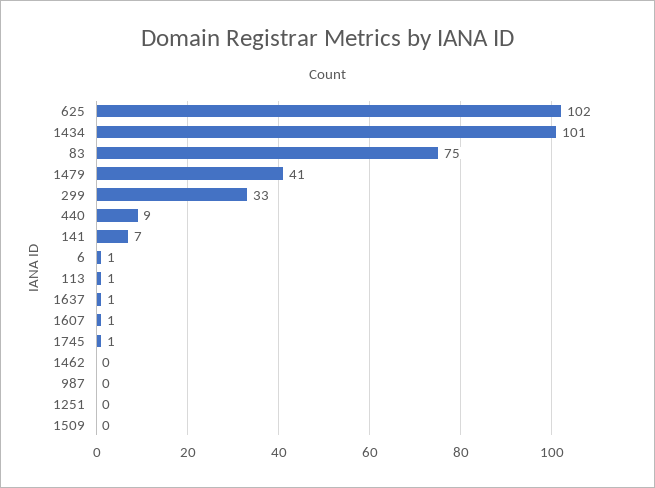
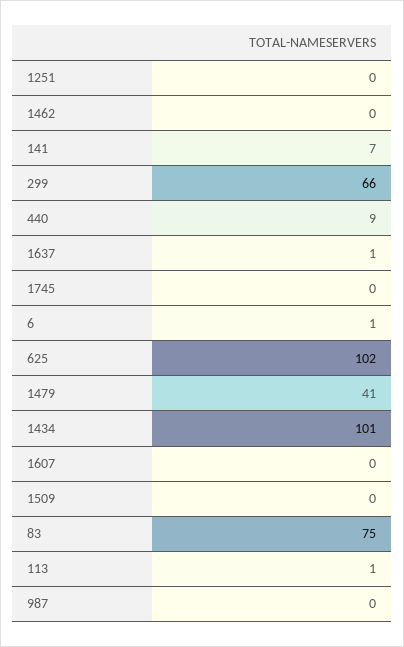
299: 33 -> 66
1607: 1 -> 0
1745: 1 -> 0

